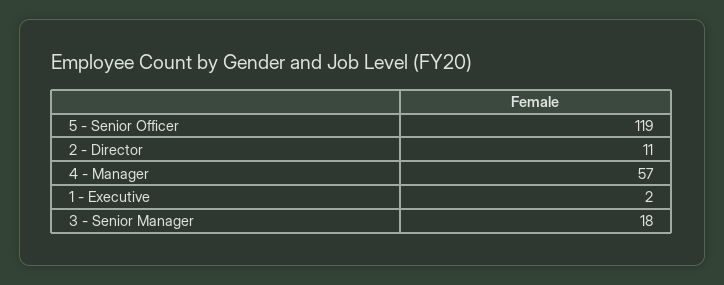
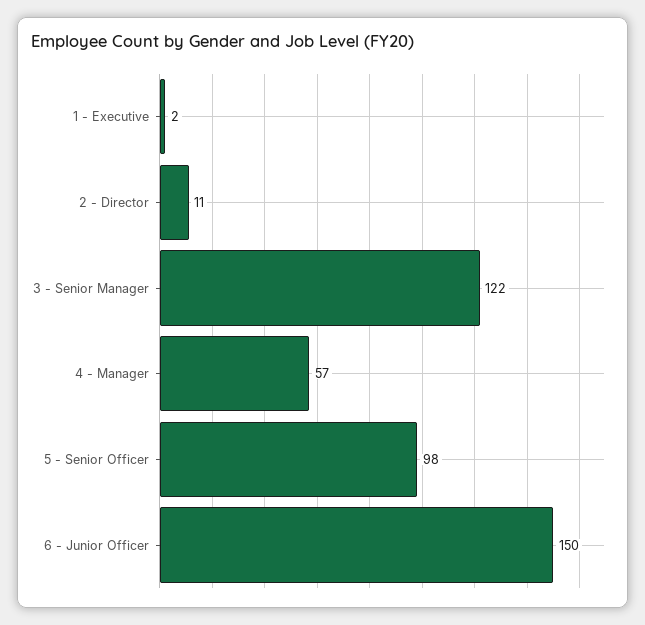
5 - Senior Officer: 119 -> 98
3 - Senior Manager: 18 -> 122
6 - Junior Officer: none -> 150

